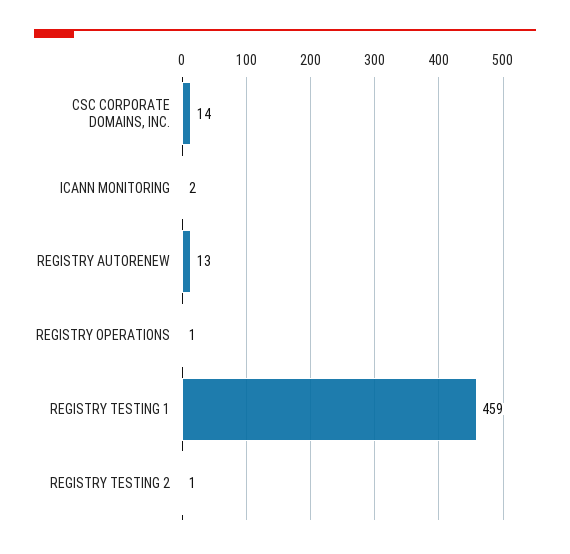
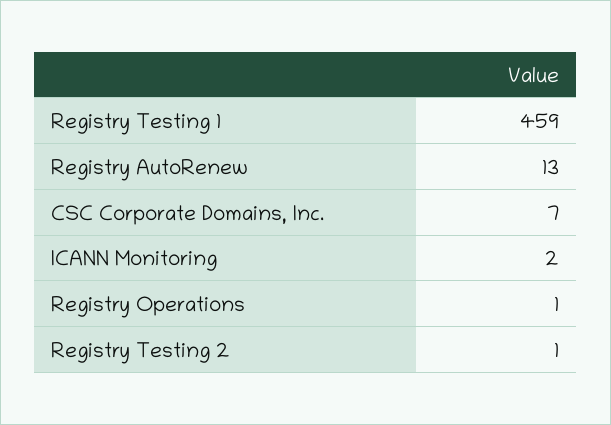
CSC CORPORATE DOMAINS, INC.: 14 -> 7

